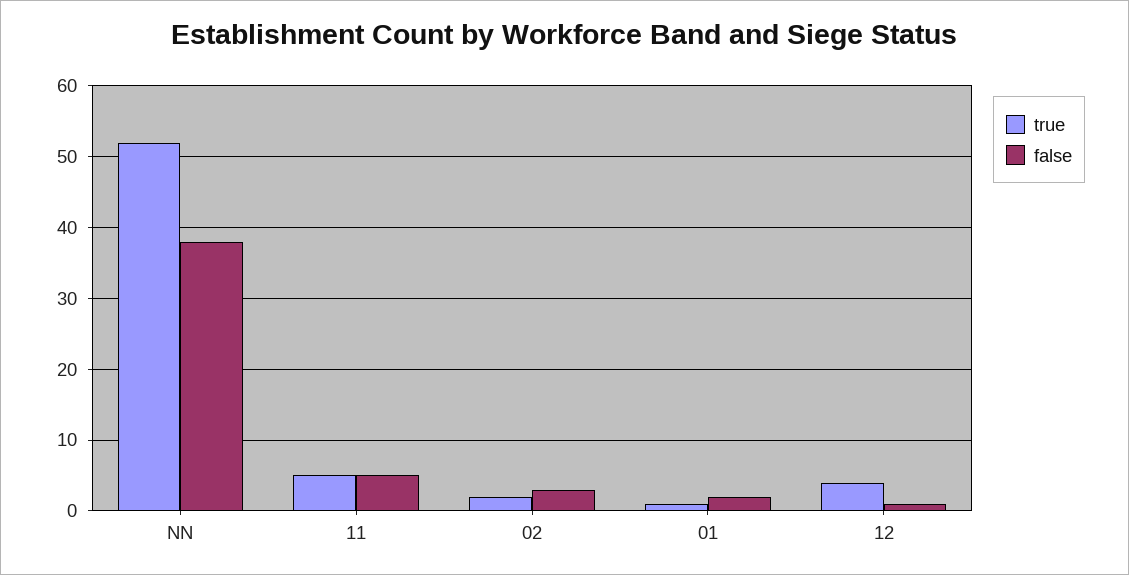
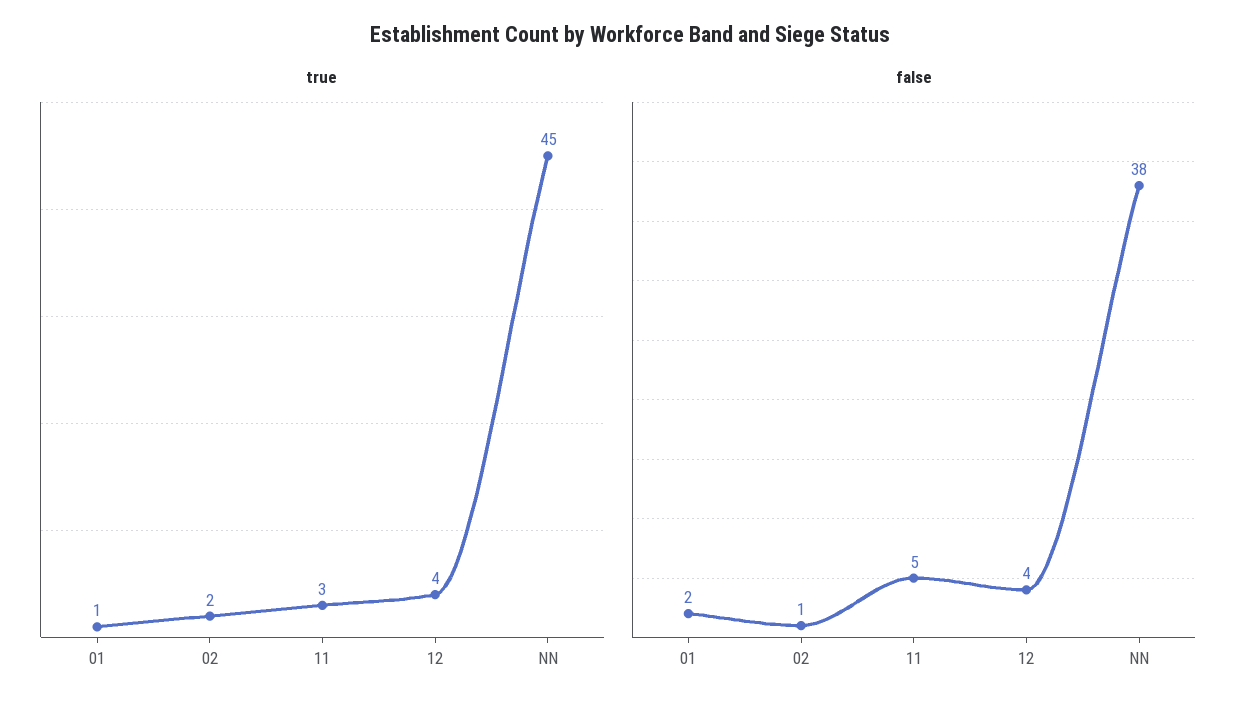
true, NN: 52 -> 45
true, 11: 5 -> 3
false, 02: 3 -> 1
false, 12: 1 -> 4

